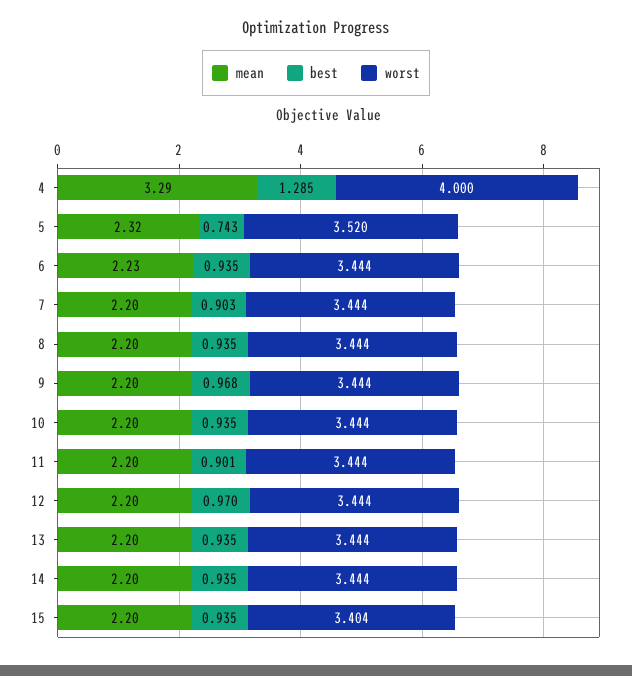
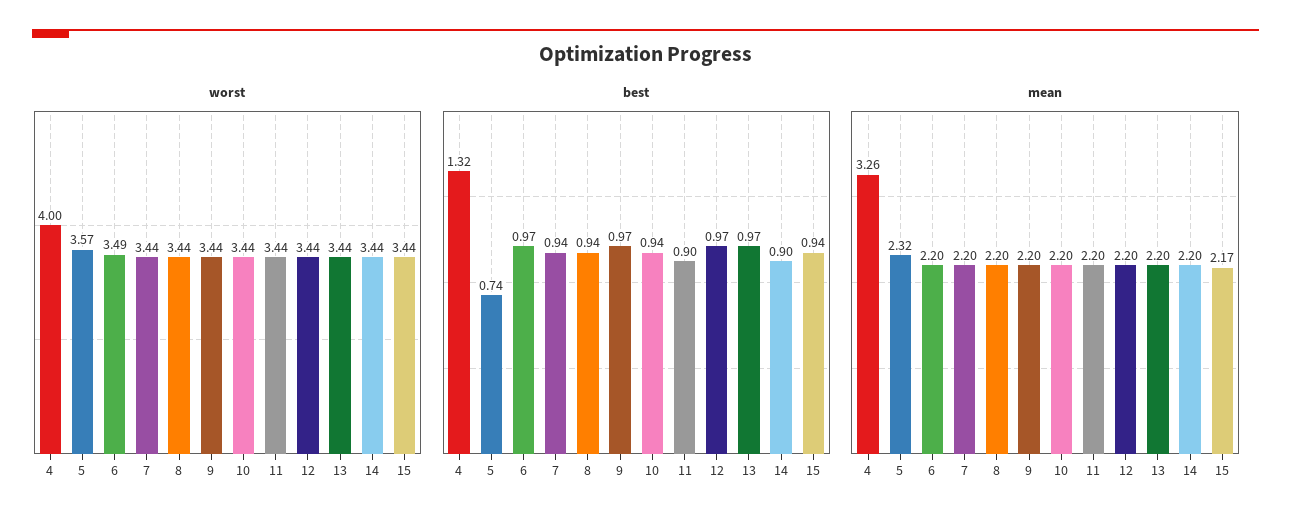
mean, 4: 3.29 -> 3.26
best, 4: 1.285 -> 1.32
worst, 5: 3.52 -> 3.57
mean, 6: 2.23 -> 2.2
best, 6: 0.935 -> 0.97
worst, 6: 3.444 -> 3.49
best, 7: 0.903 -> 0.94
best, 13: 0.935 -> 0.97
best, 14: 0.935 -> 0.9
mean, 15: 2.2 -> 2.17
worst, 15: 3.404 -> 3.44

